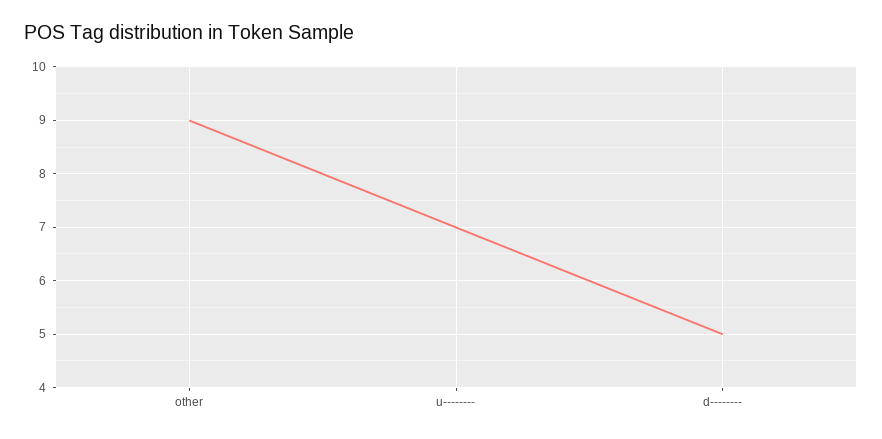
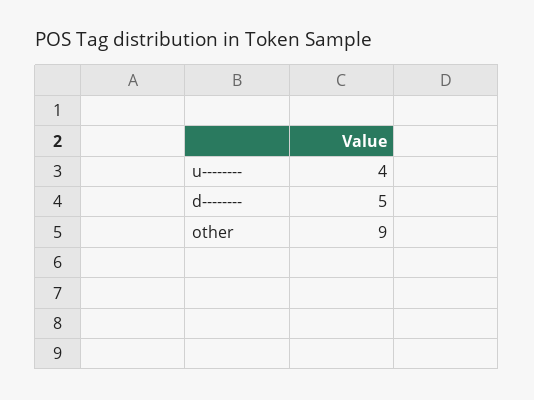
u--------: 7 -> 4

